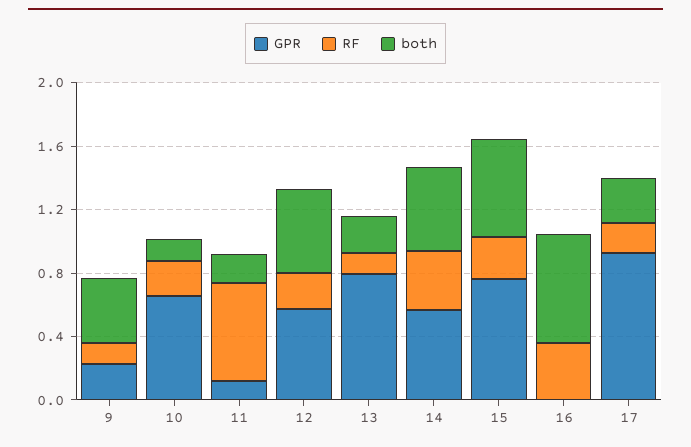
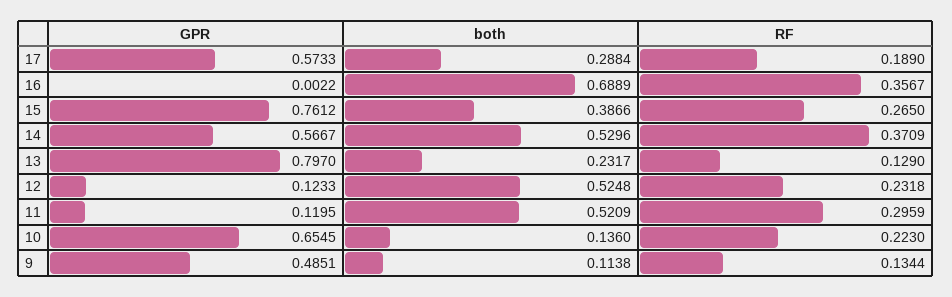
GPR, 9: 0.2 -> 0.4851
both, 9: 0.4 -> 0.1138
RF, 11: 0.6 -> 0.2959
both, 11: 0.2 -> 0.5209
GPR, 12: 0.6 -> 0.1233
both, 15: 0.6 -> 0.3866
GPR, 17: 0.9 -> 0.5733

